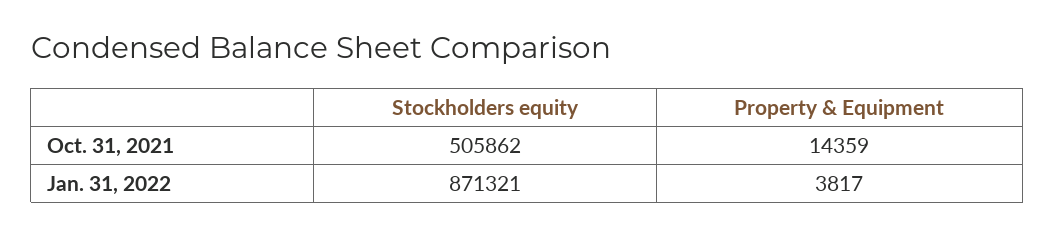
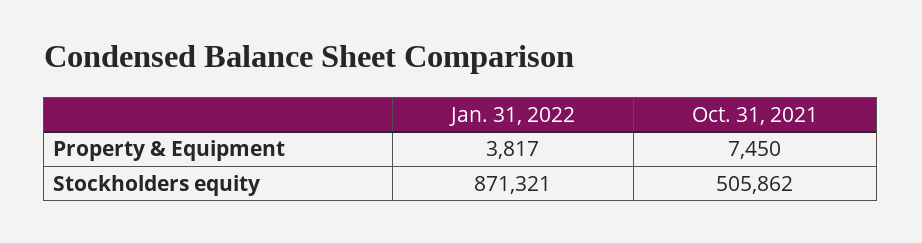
Property & Equipment, Oct. 31, 2021: 14359 -> 7450

